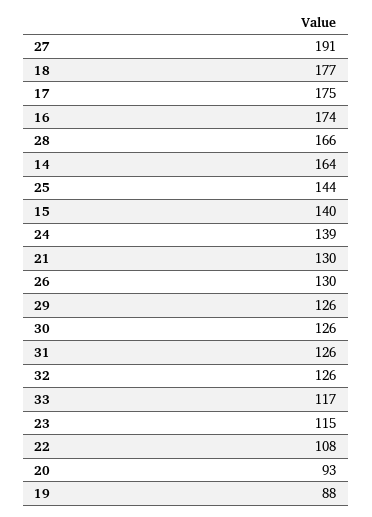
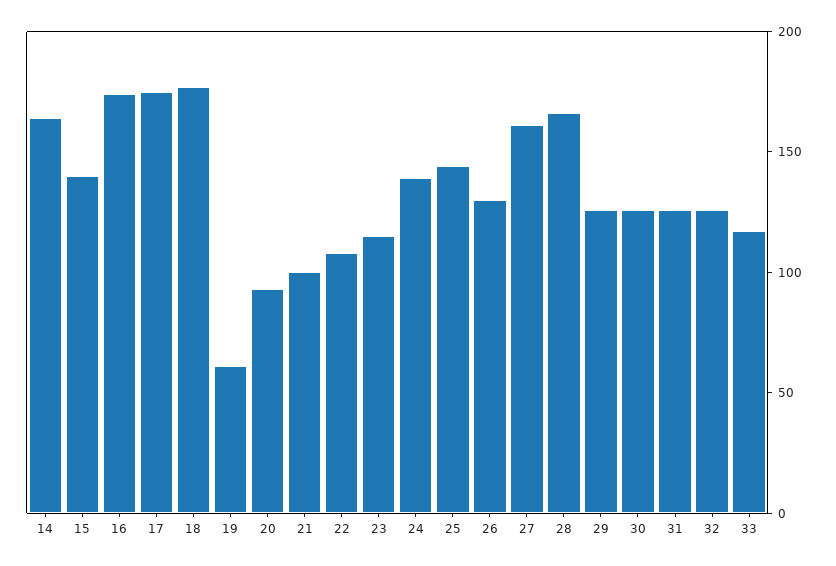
27: 191 -> 160
21: 130 -> 100
19: 88 -> 60

